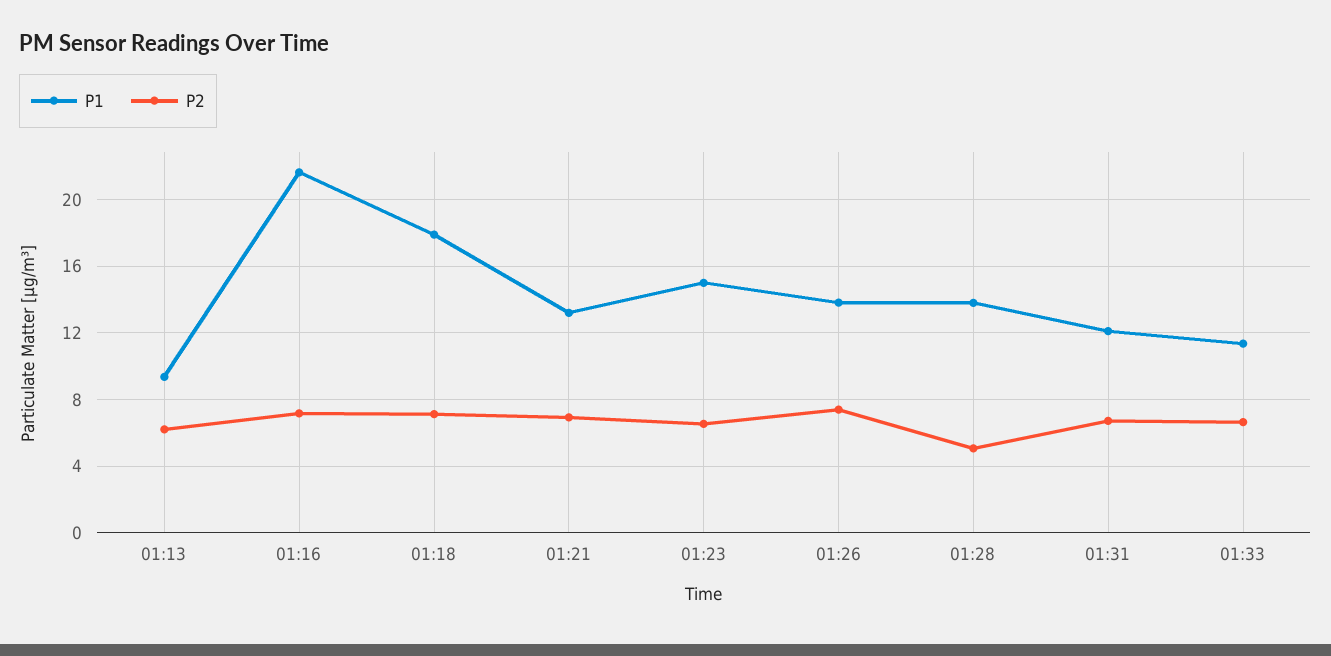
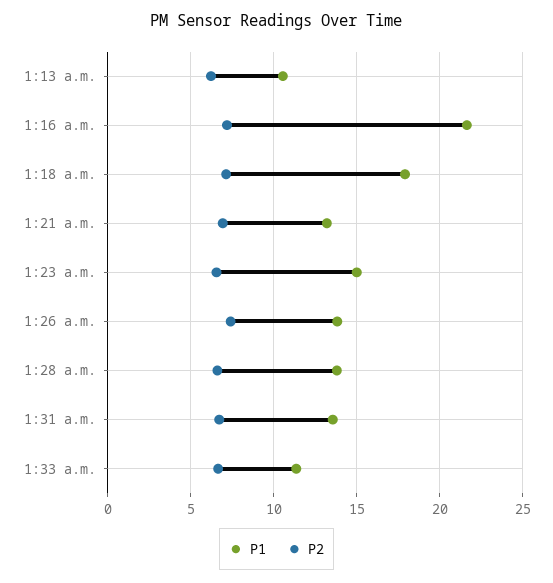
P1, 01:13: 9.5 -> 10.5
P2, 01:28: 5 -> 6.5
P1, 01:31: 12 -> 13.5

